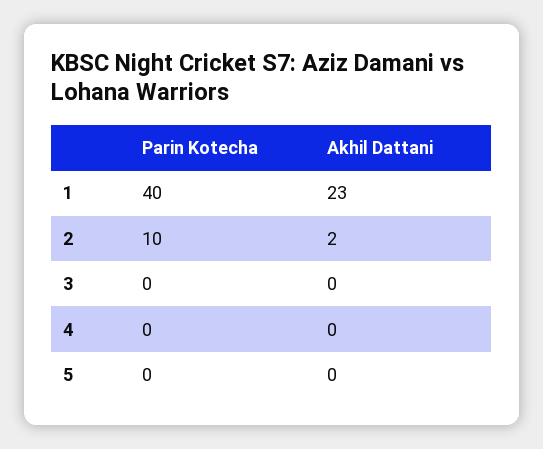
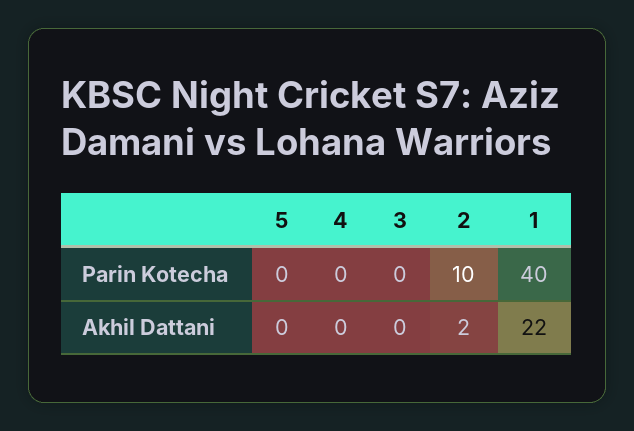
Akhil Dattani, 1: 23 -> 22

